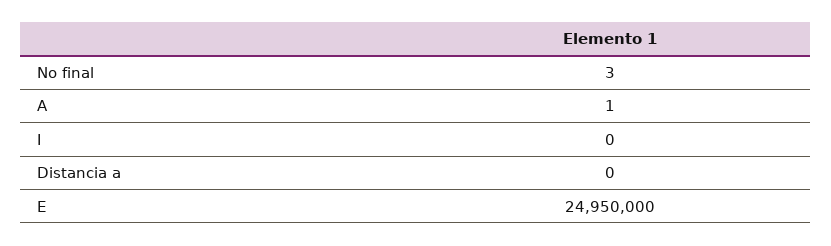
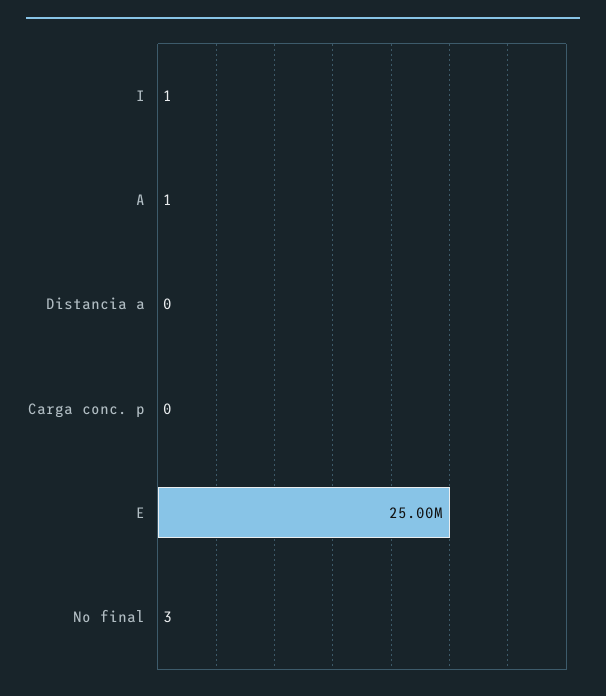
I: 0 -> 1
E: 24950000 -> 25000000
Carga conc. p: none -> 0

